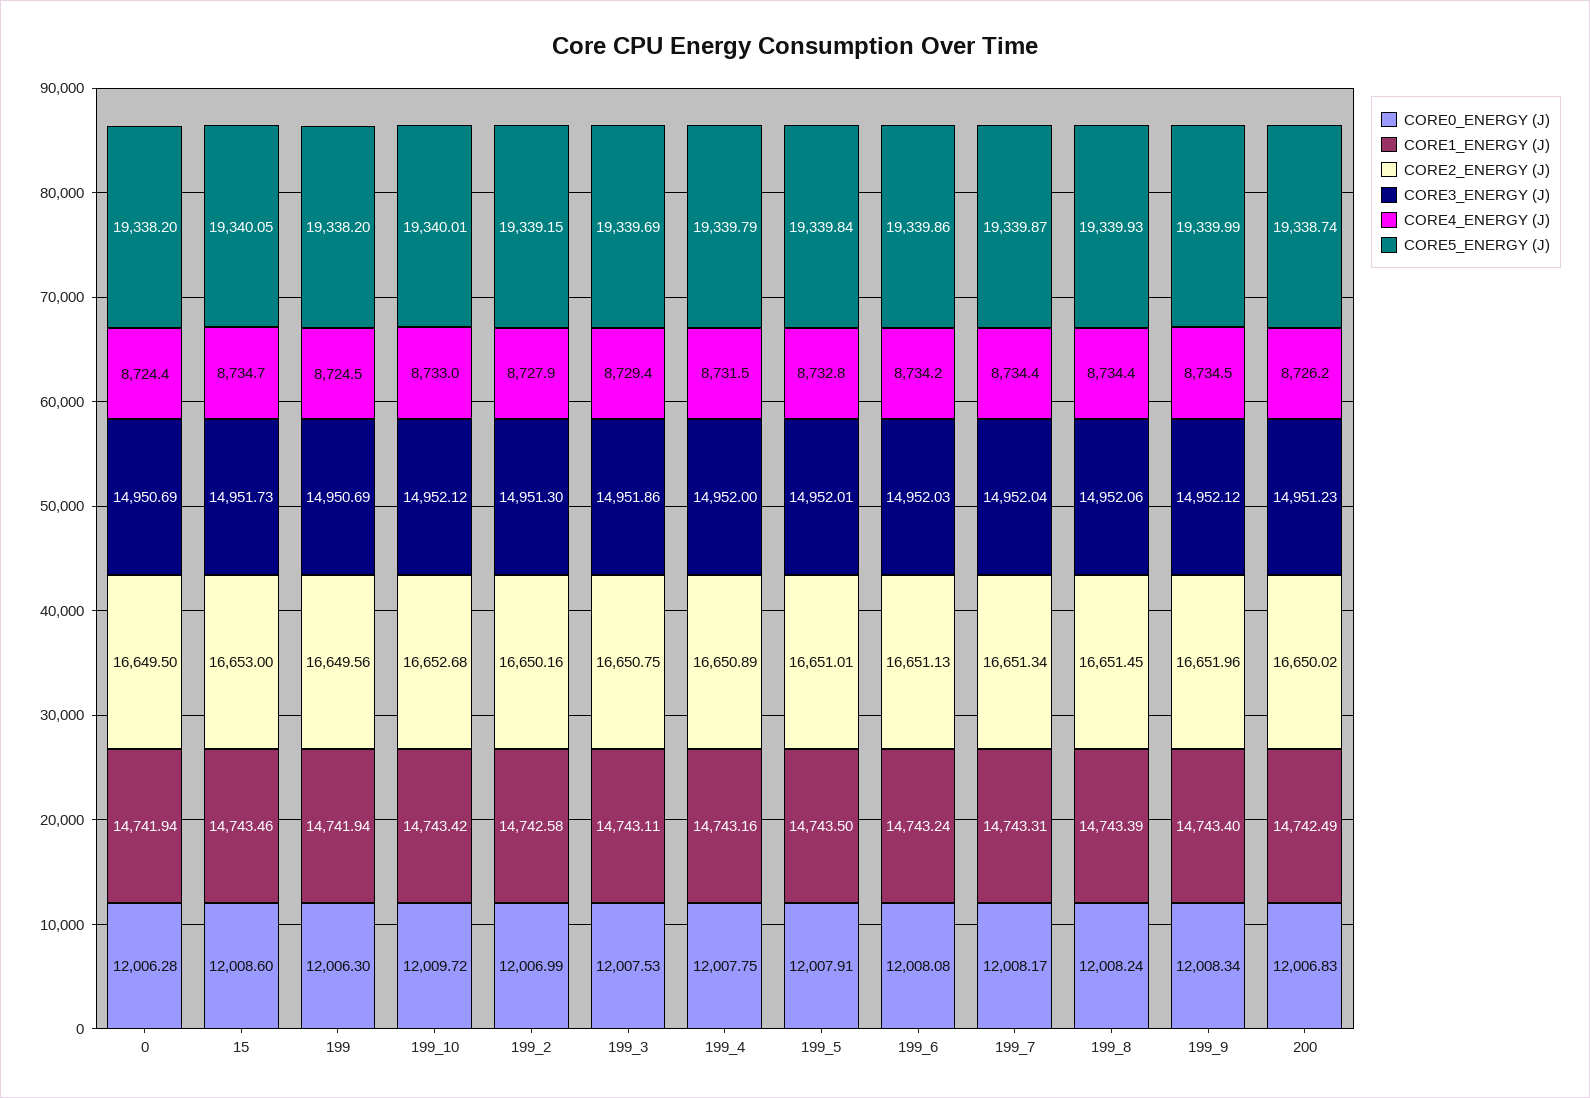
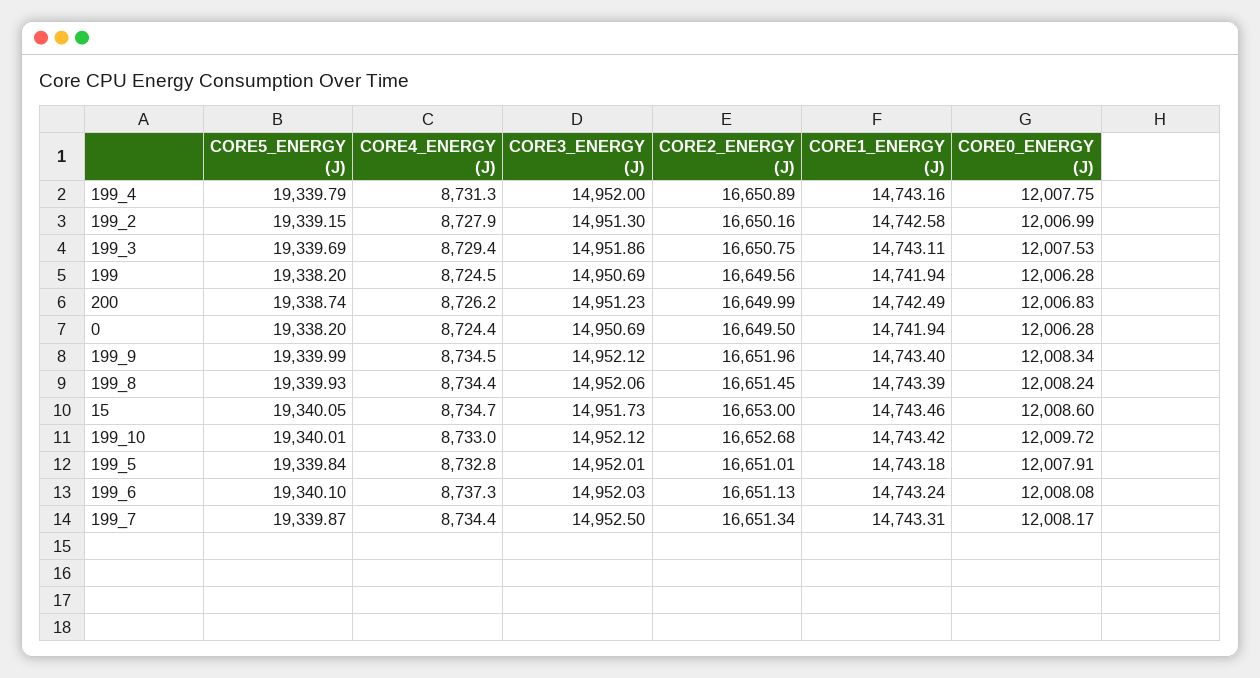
CORE0_ENERGY (J), 199: 12006.3 -> 12006.28
CORE4_ENERGY (J), 199_4: 8731.5 -> 8731.3
CORE1_ENERGY (J), 199_5: 14743.5 -> 14743.18
CORE4_ENERGY (J), 199_6: 8734.2 -> 8737.3
CORE5_ENERGY (J), 199_6: 19339.86 -> 19340.1
CORE3_ENERGY (J), 199_7: 14952.04 -> 14952.5
CORE2_ENERGY (J), 200: 16650.02 -> 16649.99

